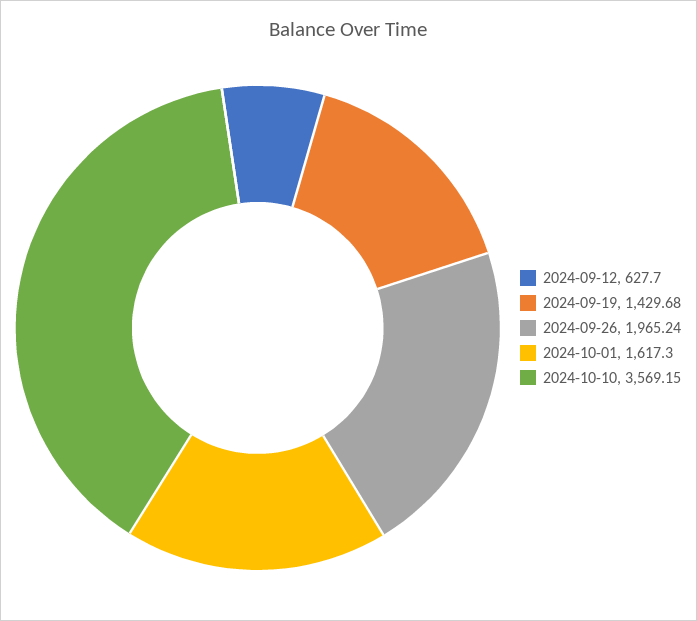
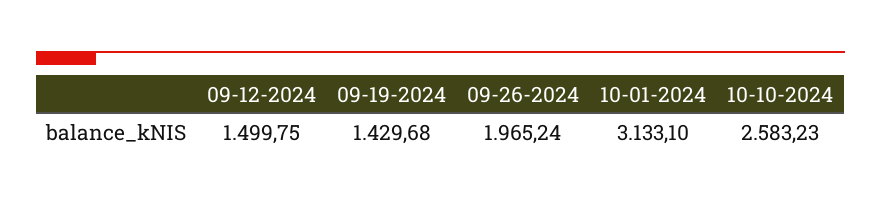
2024-09-12: 627.7 -> 1499.75
2024-10-01: 1617.3 -> 3133.1
2024-10-10: 3569.15 -> 2583.23

